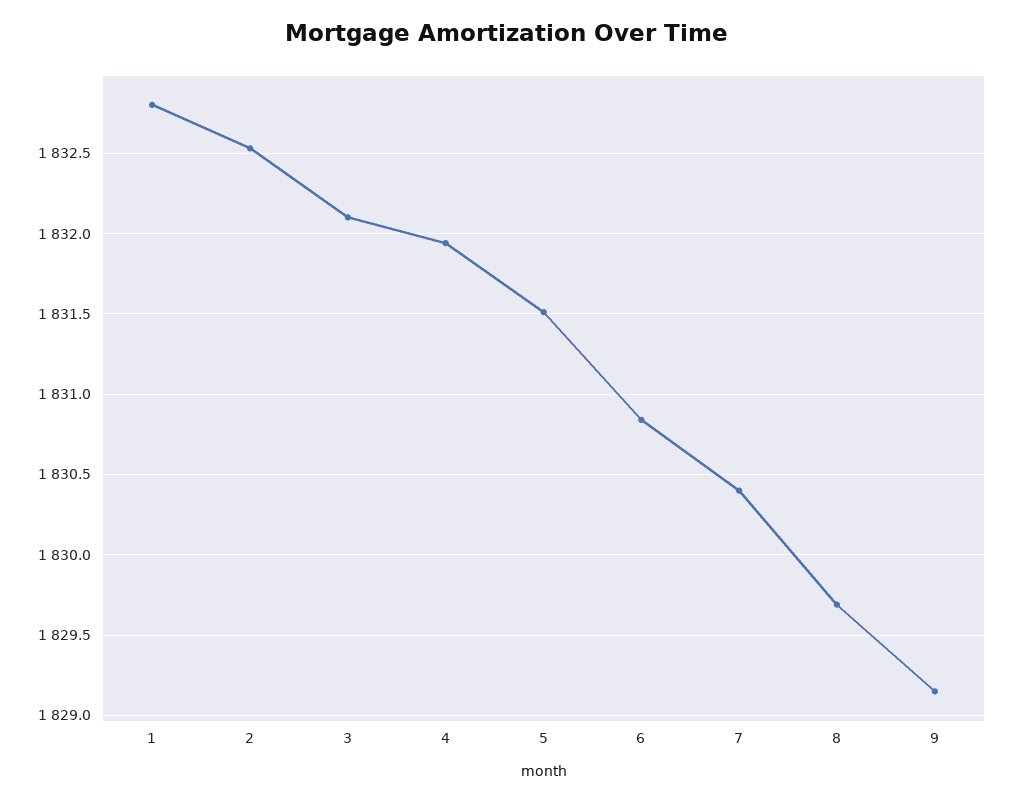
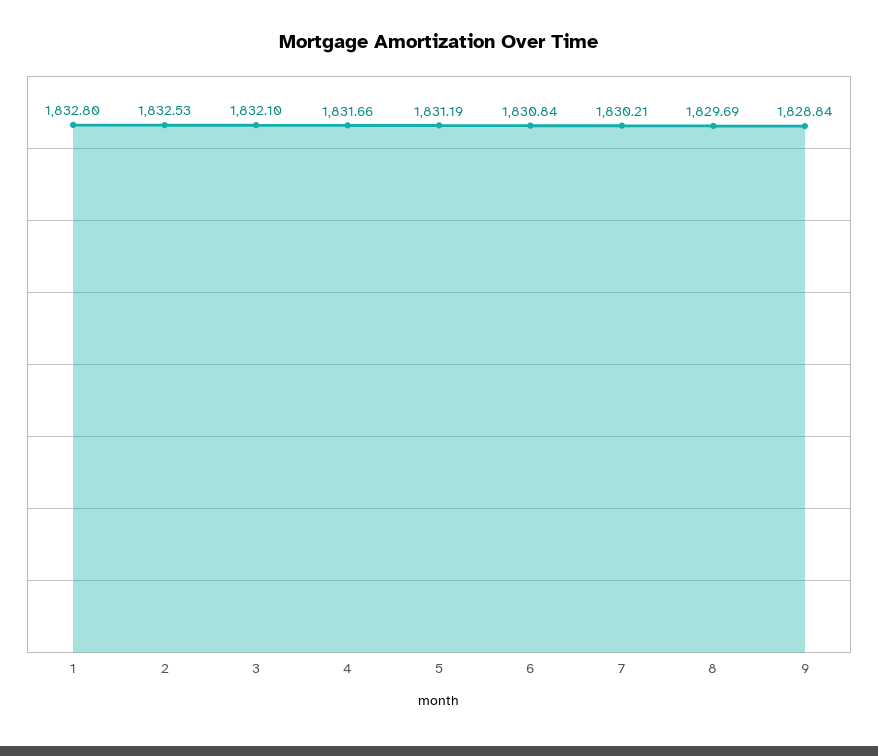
4: 1831.95 -> 1831.66
5: 1831.5 -> 1831.19
7: 1830.4 -> 1830.21
9: 1829.15 -> 1828.84

